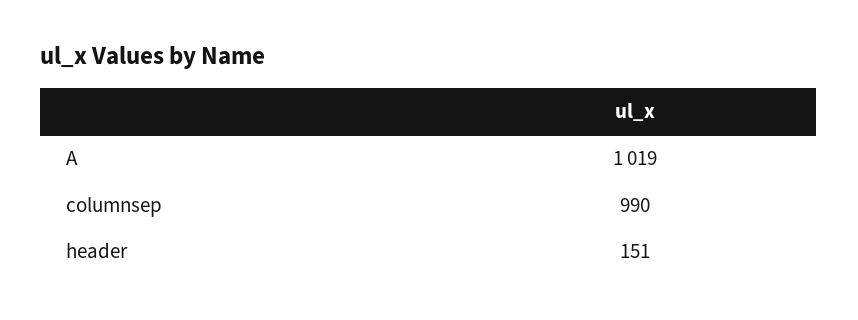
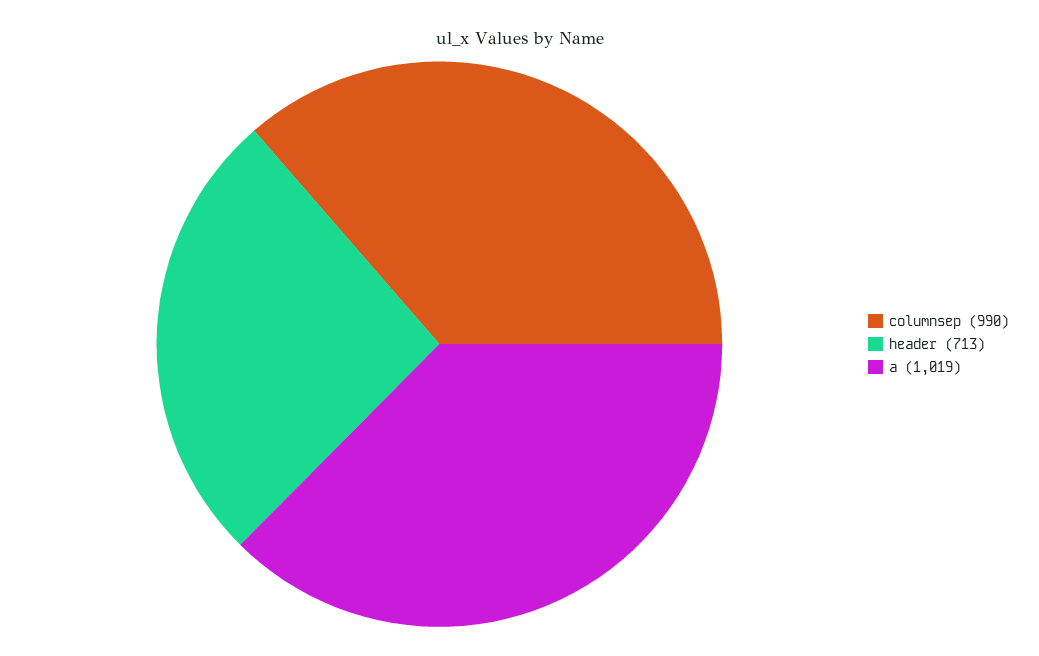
header: 151 -> 713

